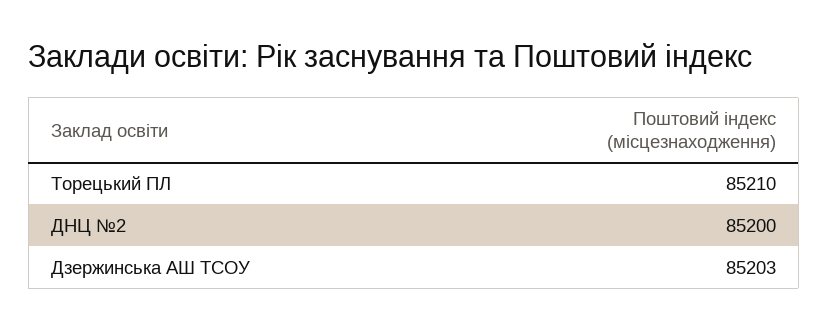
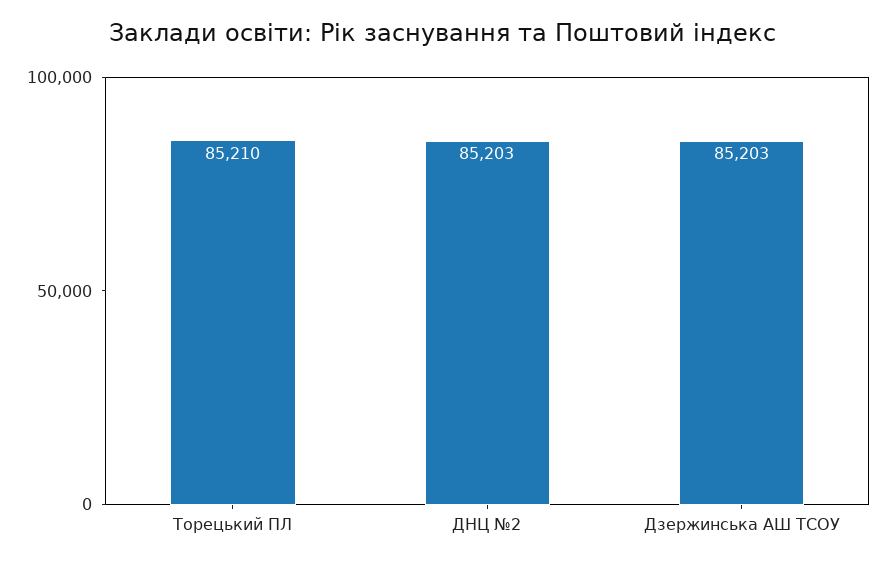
ДНЦ №2: 85200 -> 85203

